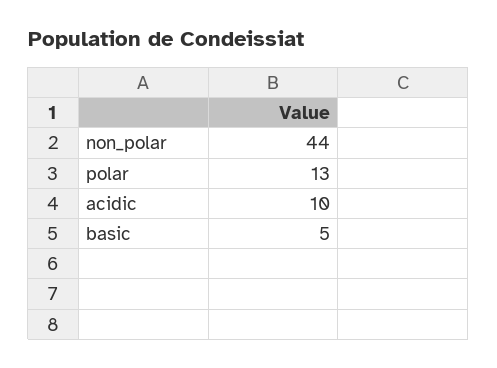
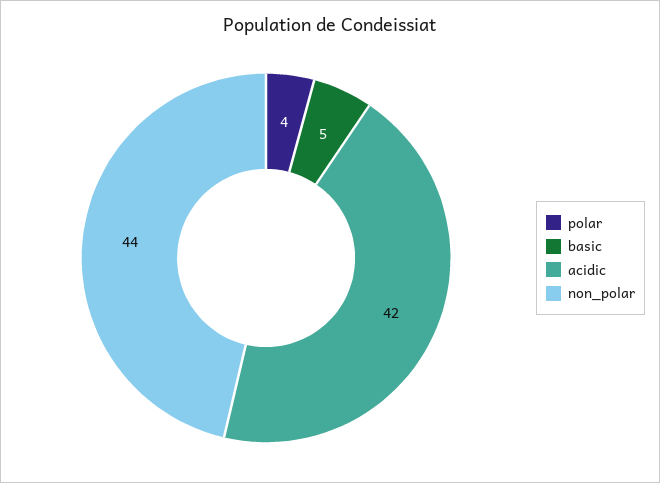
polar: 13 -> 4
acidic: 10 -> 42

